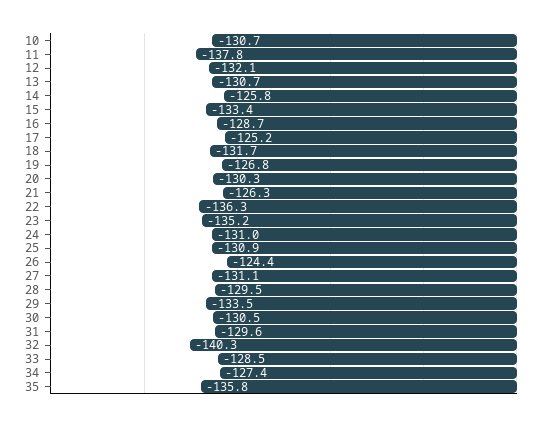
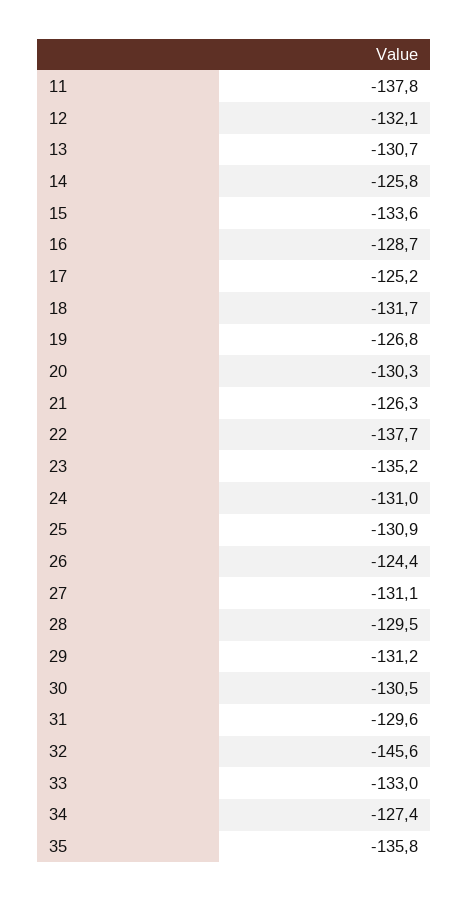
10: -130.7 -> none
15: -133.4 -> -133.6
22: -136.3 -> -137.7
29: -133.5 -> -131.2
32: -140.3 -> -145.6
33: -128.5 -> -133

